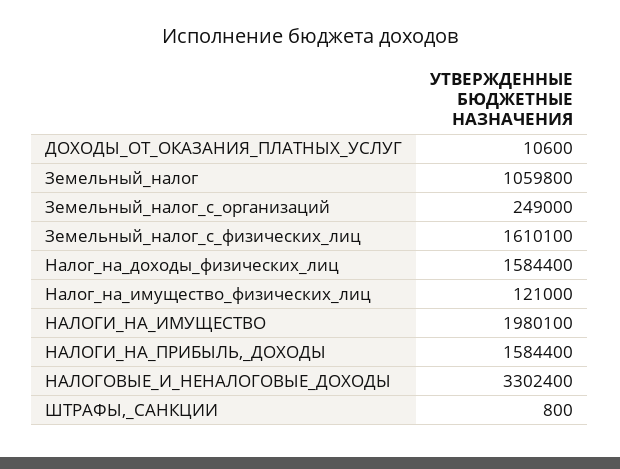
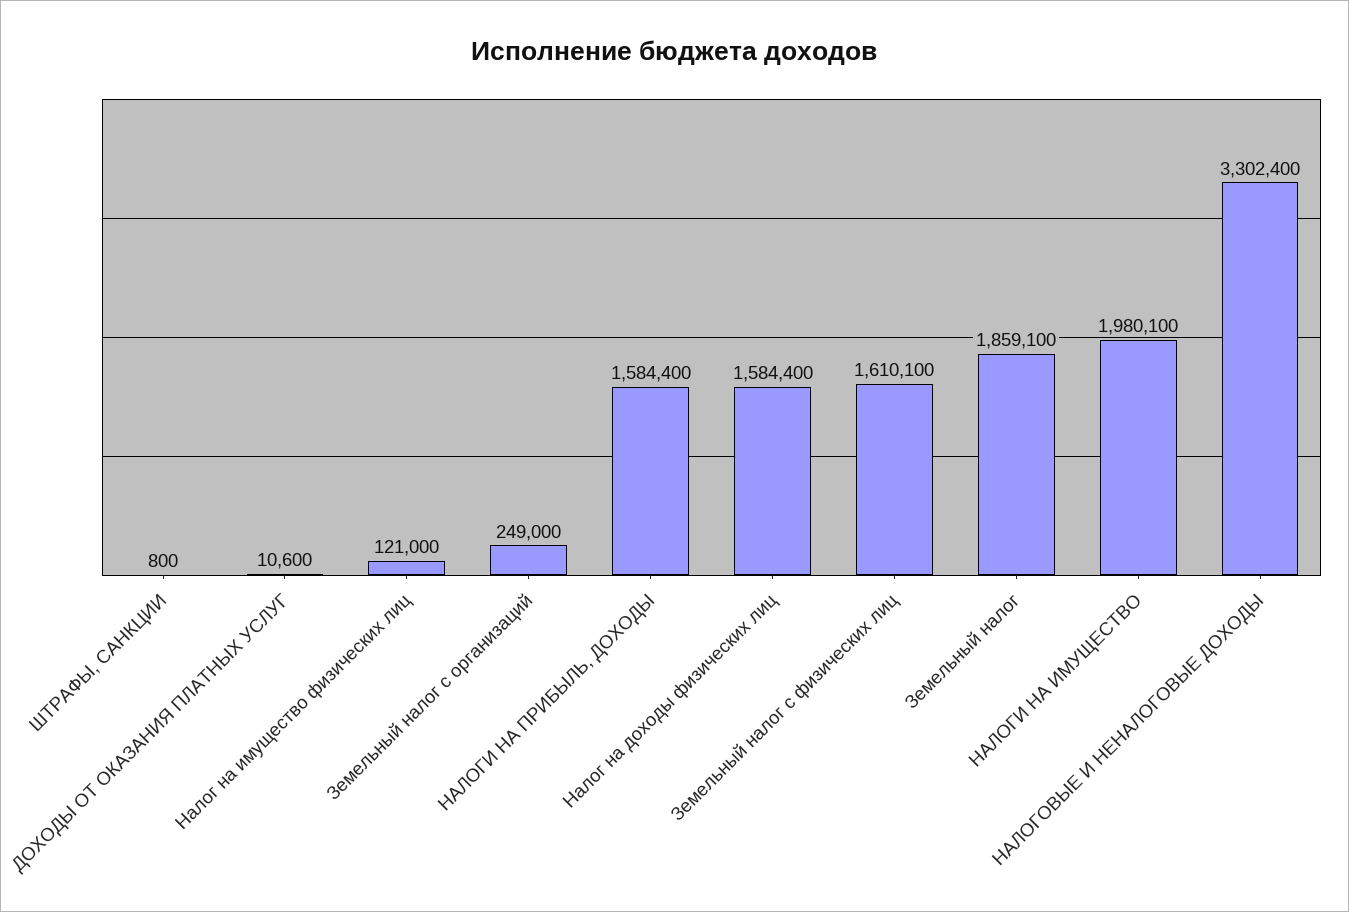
Земельный_налог: 1059800 -> 1859100

